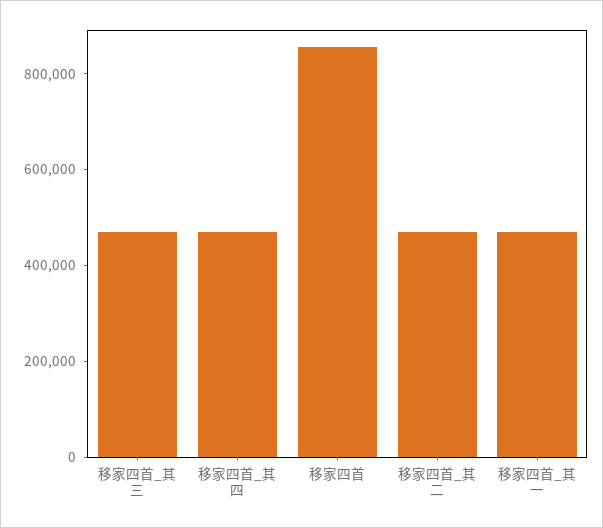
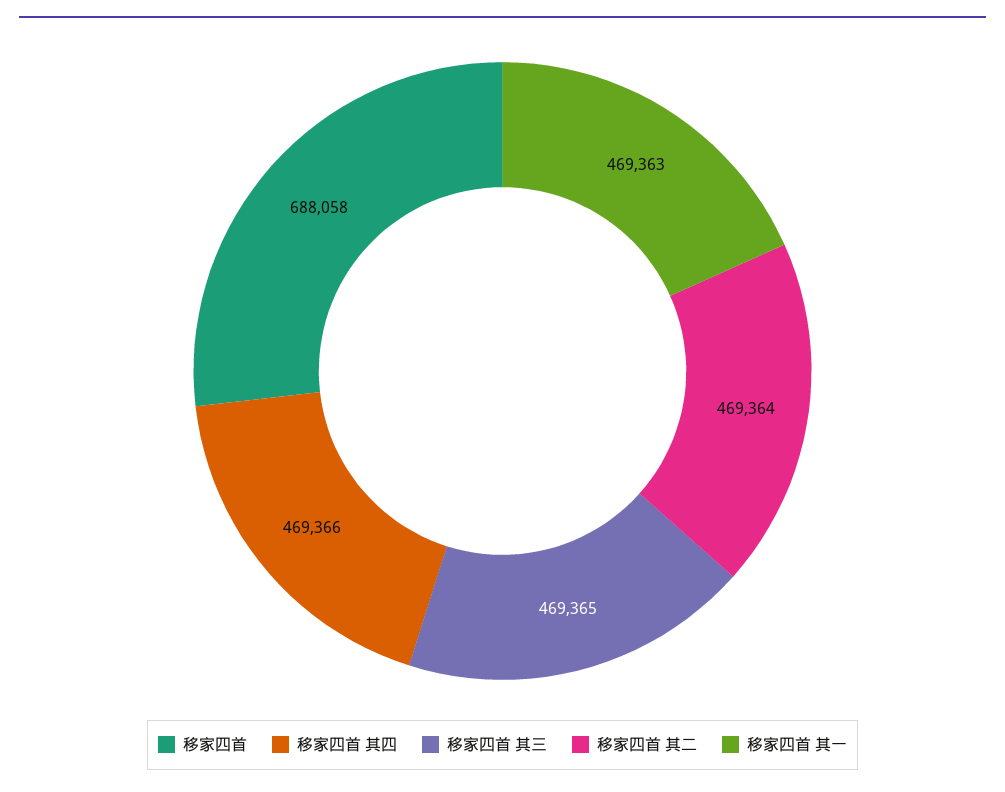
移家四首: 850000 -> 688058

